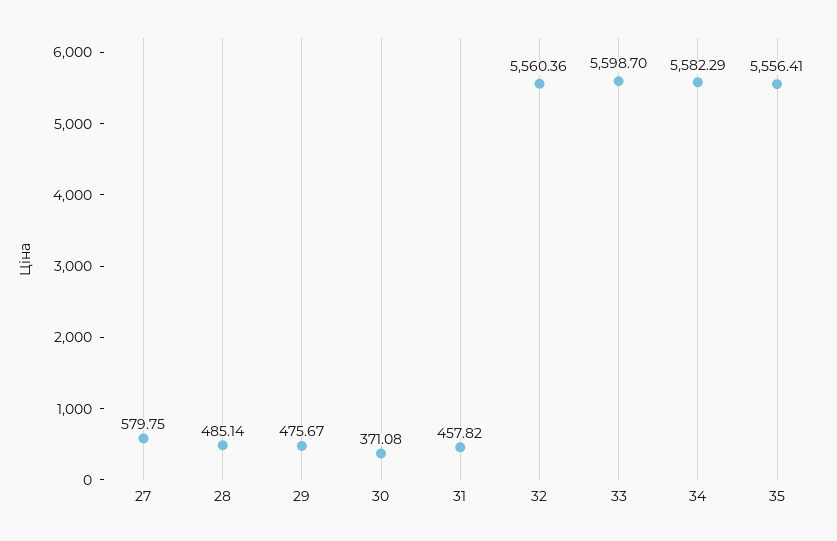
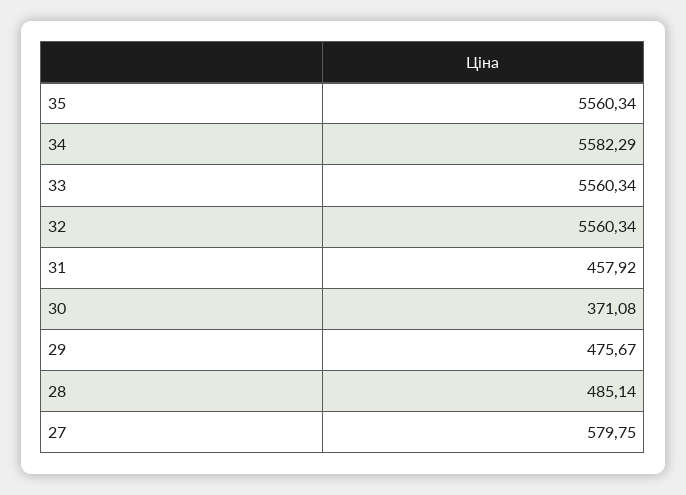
31: 457.82 -> 457.92
32: 5560.36 -> 5560.34
33: 5598.7 -> 5560.34
35: 5556.41 -> 5560.34

